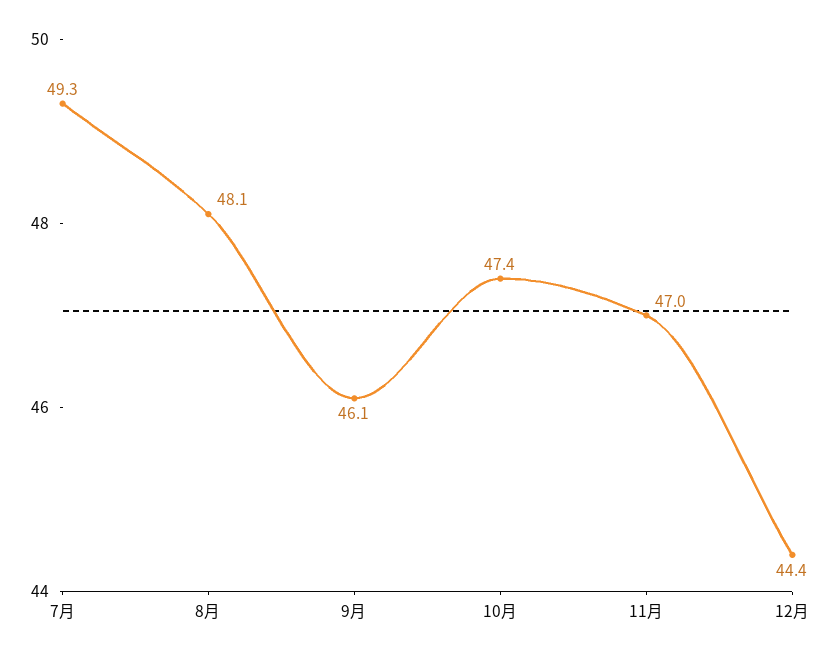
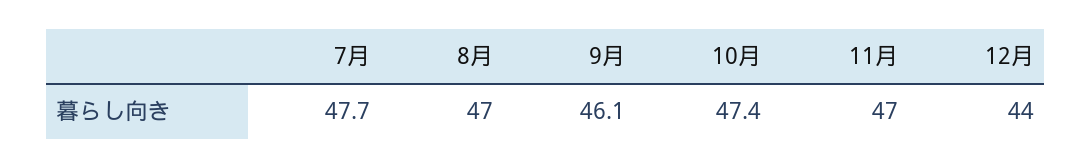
7月: 49.3 -> 47.7
8月: 48.1 -> 47
12月: 44.4 -> 44

